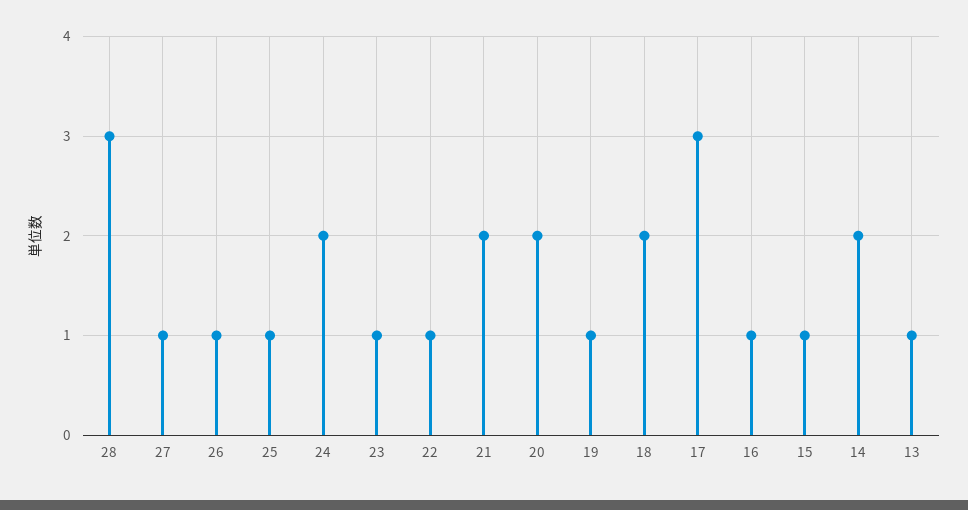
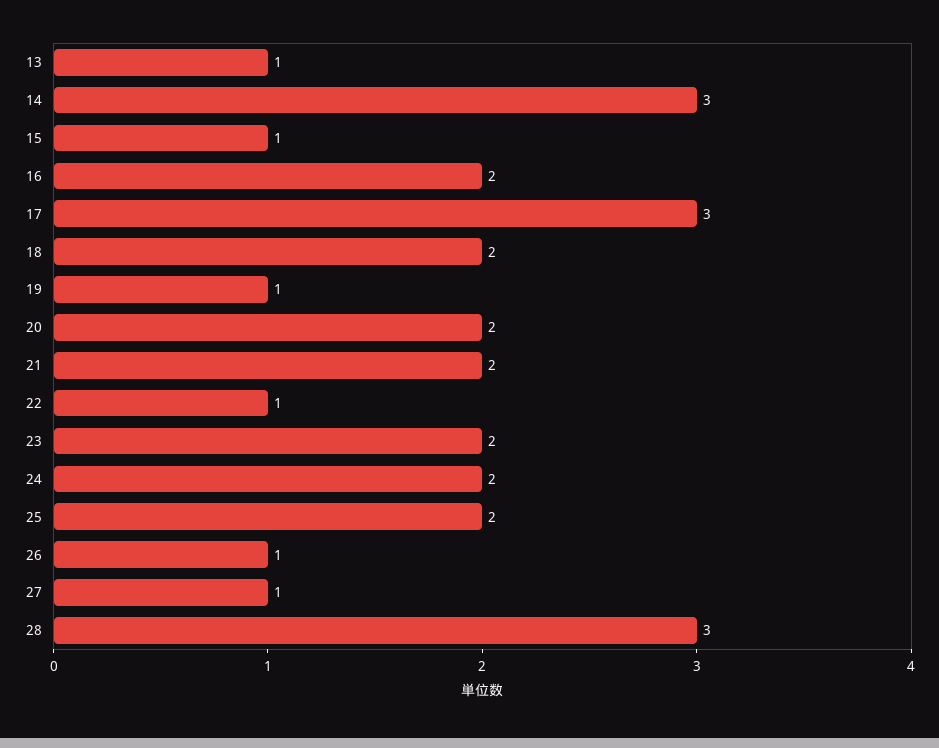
25: 1 -> 2
23: 1 -> 2
16: 1 -> 2
14: 2 -> 3

